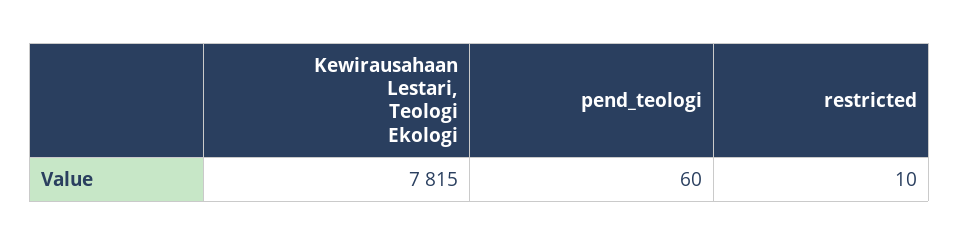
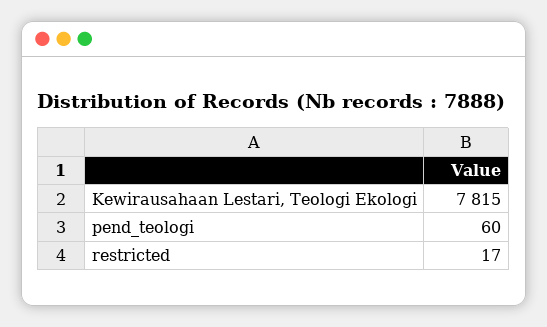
restricted: 10 -> 17

